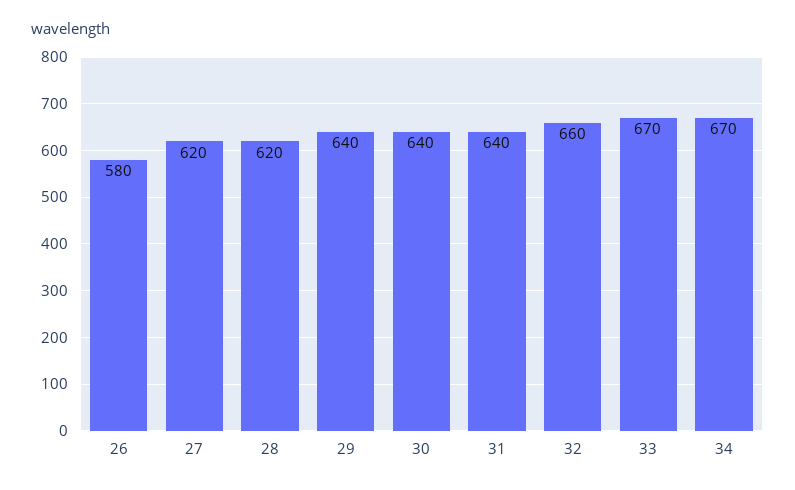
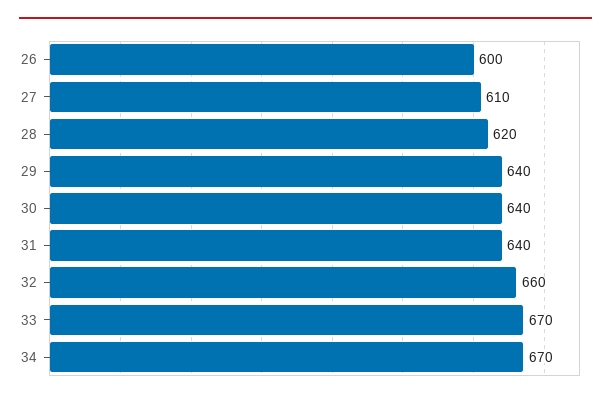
26: 580 -> 600
27: 620 -> 610

